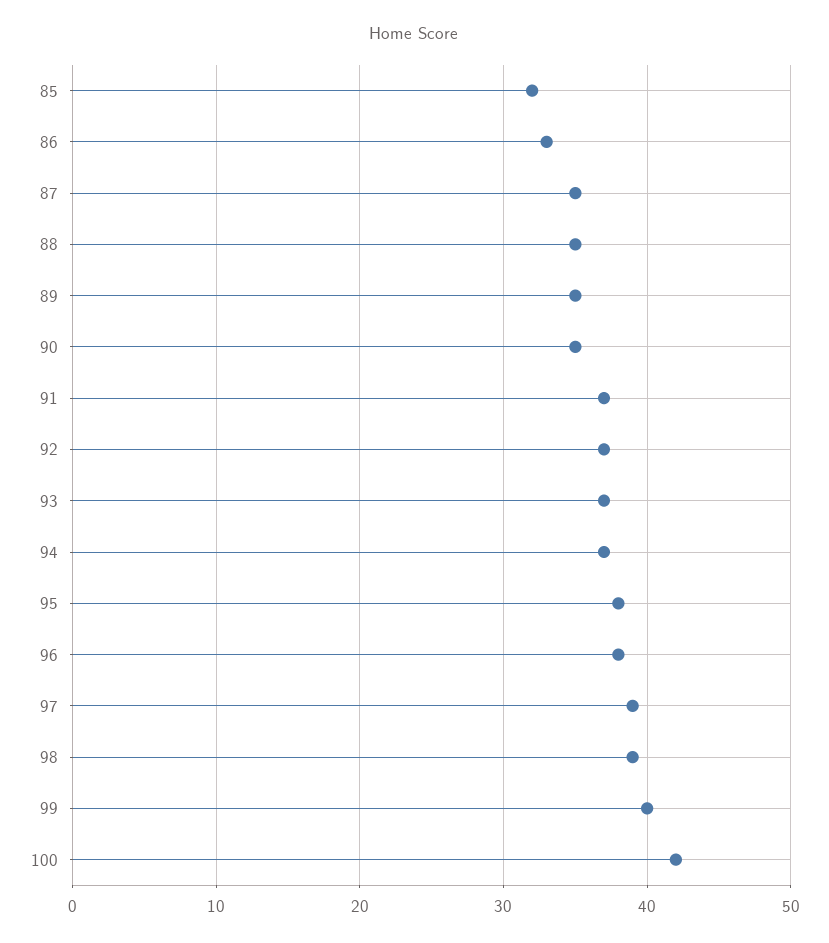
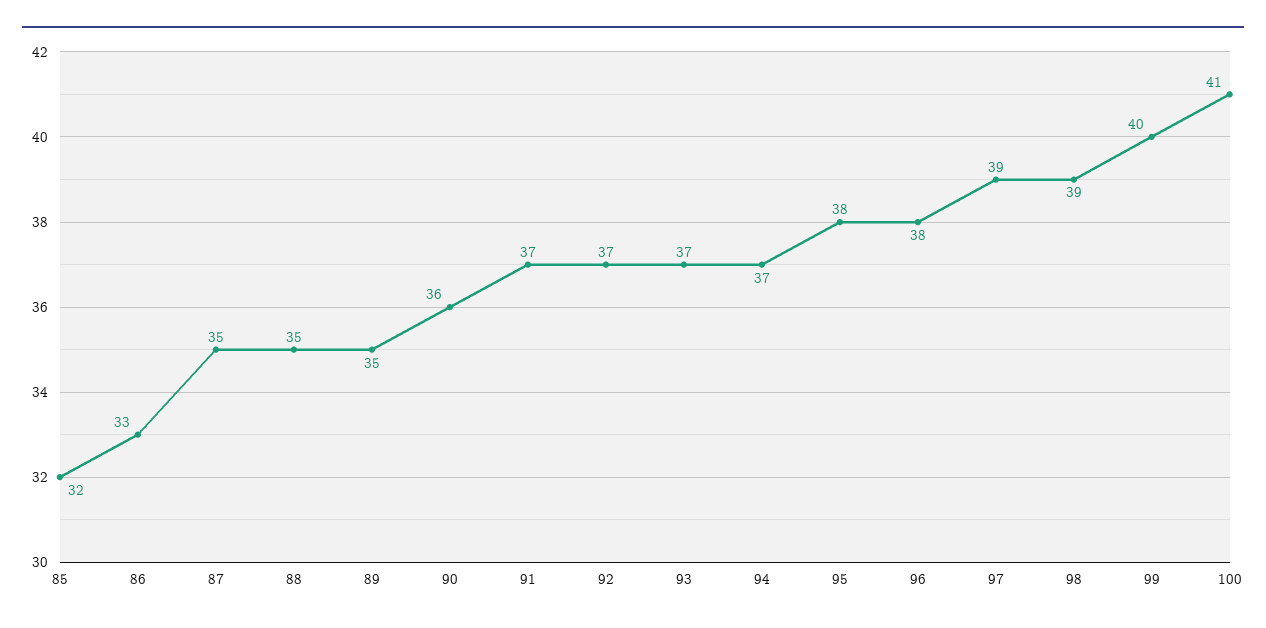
90: 35 -> 36
100: 42 -> 41

